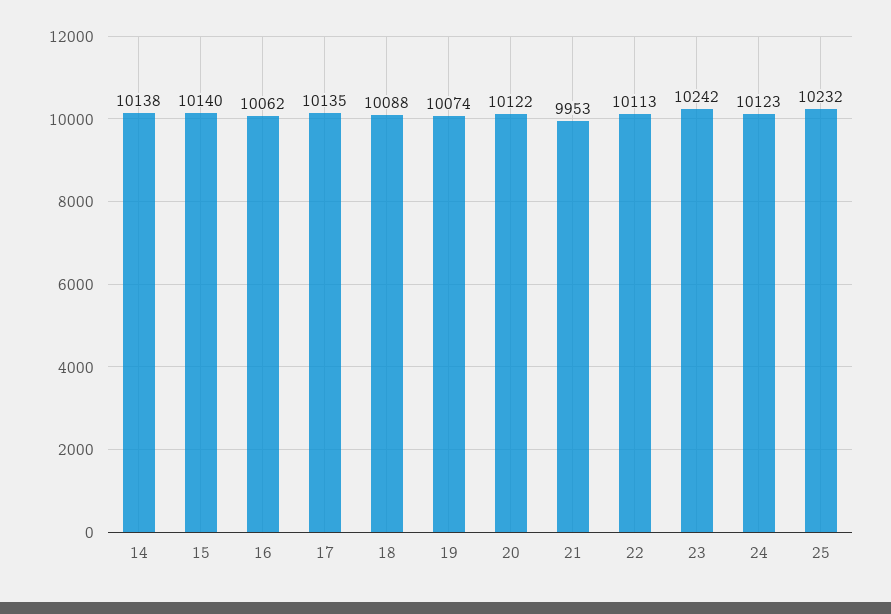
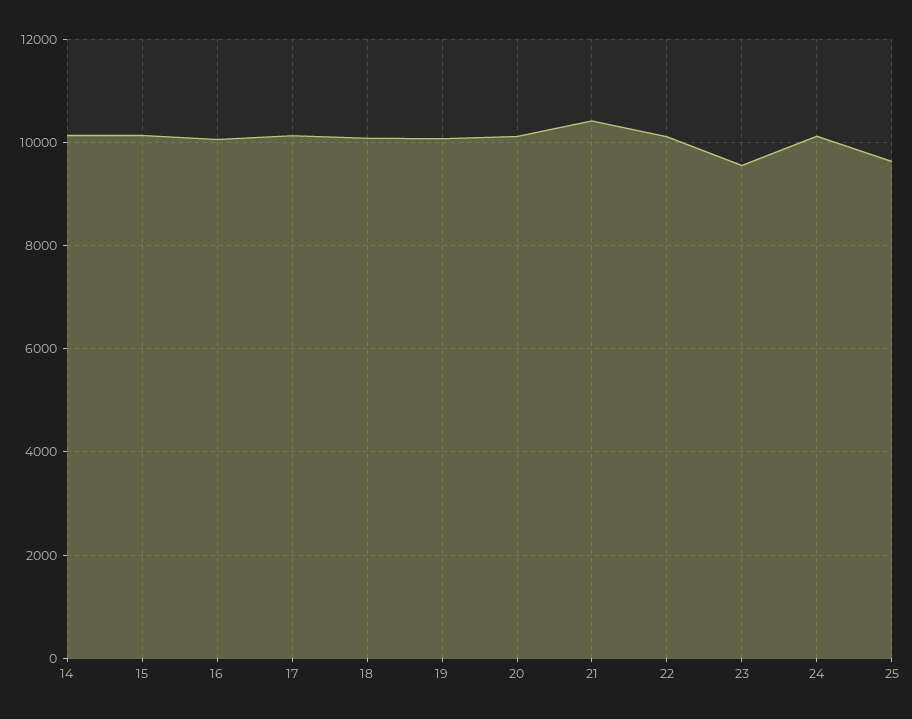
21: 9953 -> 10400
23: 10242 -> 9600
25: 10232 -> 9600

